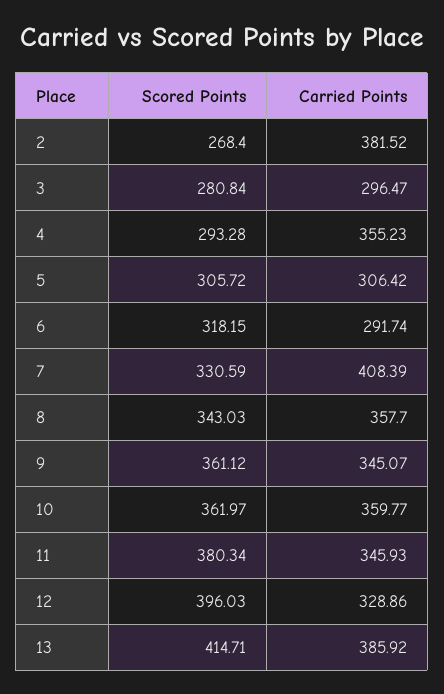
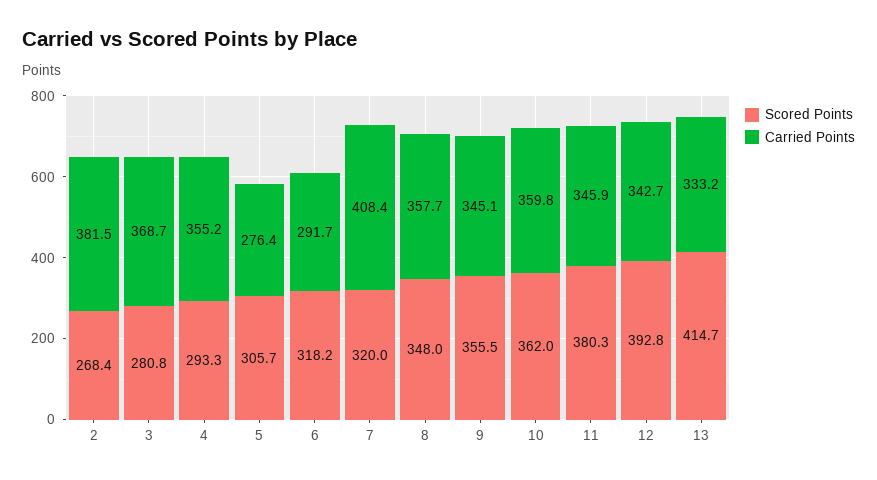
Carried Points, 3: 296.47 -> 368.7
Carried Points, 5: 306.42 -> 276.4
Scored Points, 7: 330.59 -> 320
Scored Points, 8: 343.03 -> 348
Scored Points, 9: 361.12 -> 355.5
Scored Points, 12: 396.03 -> 392.8
Carried Points, 12: 328.86 -> 342.7
Carried Points, 13: 385.92 -> 333.2

